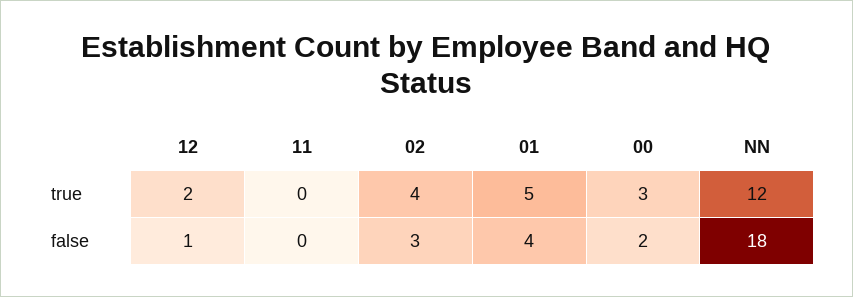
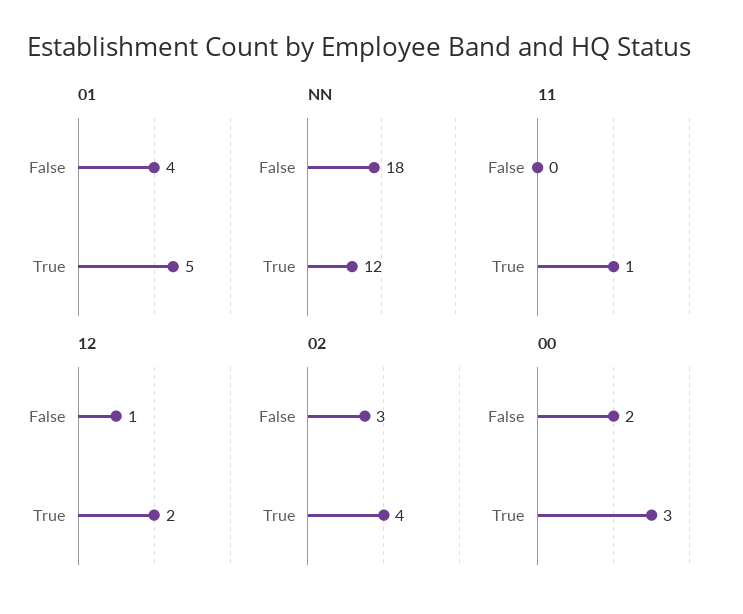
11, true: 0 -> 1

